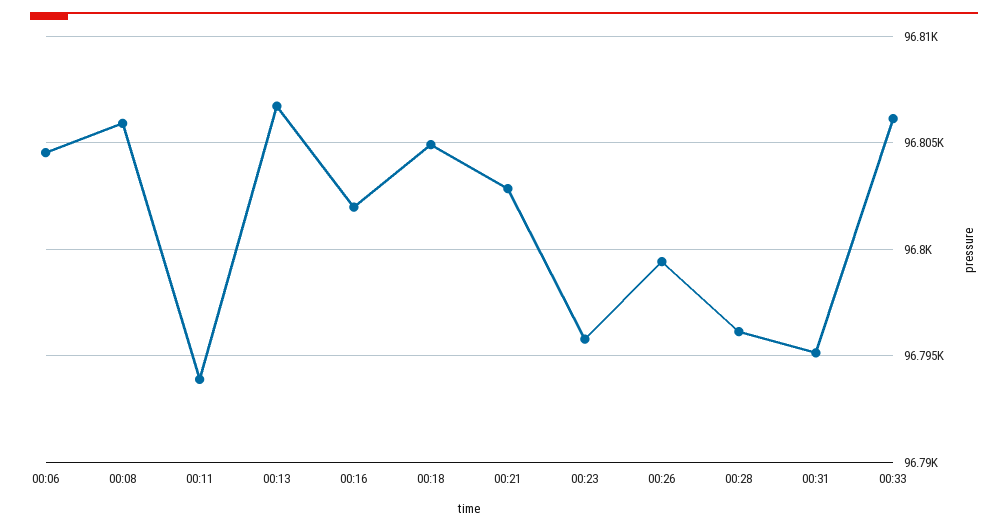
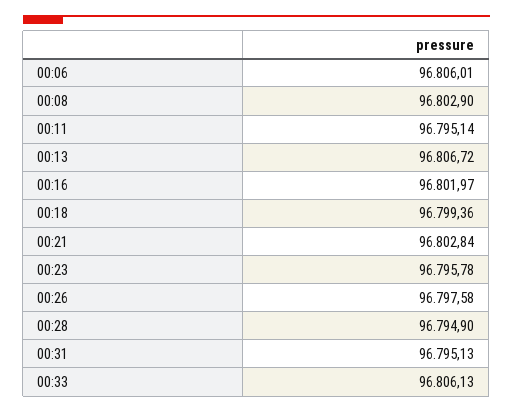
00:06: 96804.5 -> 96806.01
00:08: 96806 -> 96802.9
00:11: 96794 -> 96795.14
00:18: 96805 -> 96799.36
00:26: 96799.5 -> 96797.58
00:28: 96796 -> 96794.9

